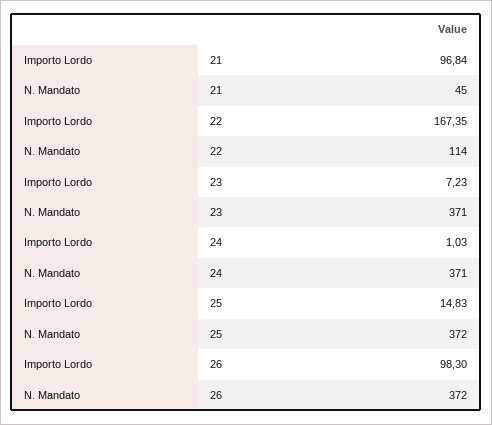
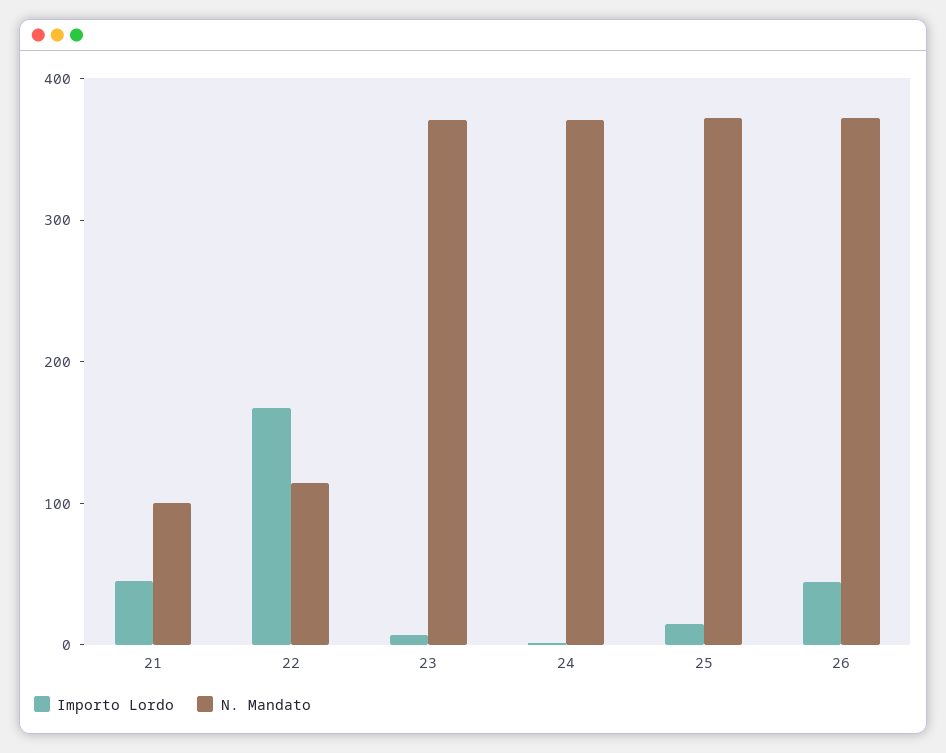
Importo Lordo, 21: 96.84 -> 40
N. Mandato, 21: 45 -> 100
Importo Lordo, 26: 98.3 -> 40

